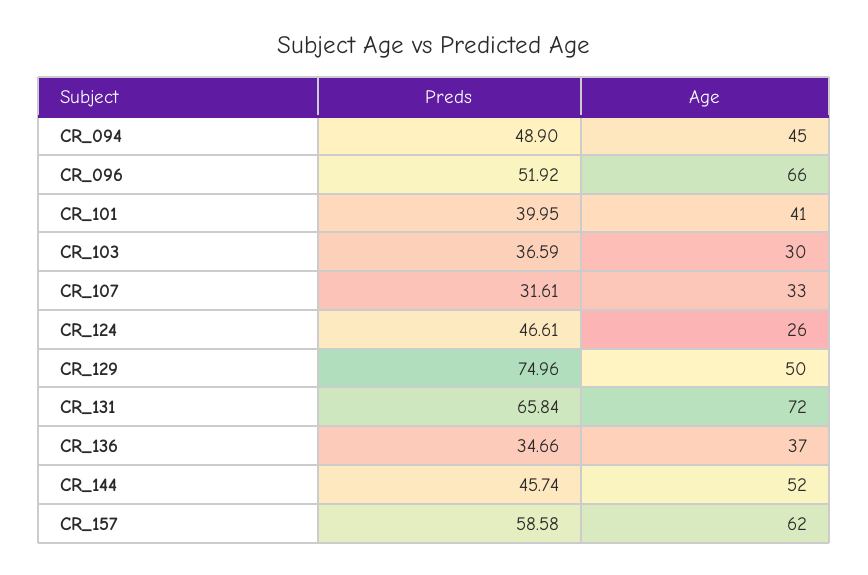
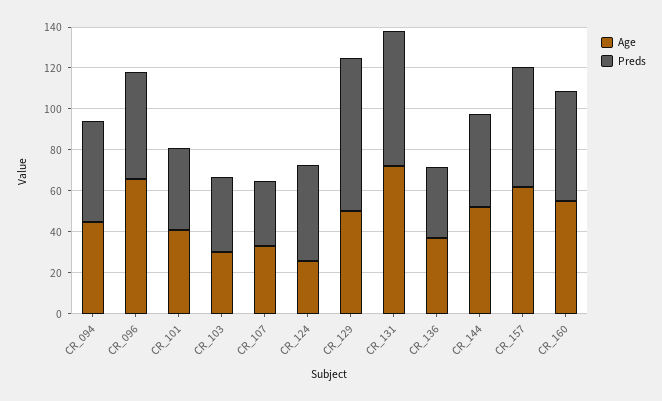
Age, CR_160: none -> 55
Preds, CR_160: none -> 55

